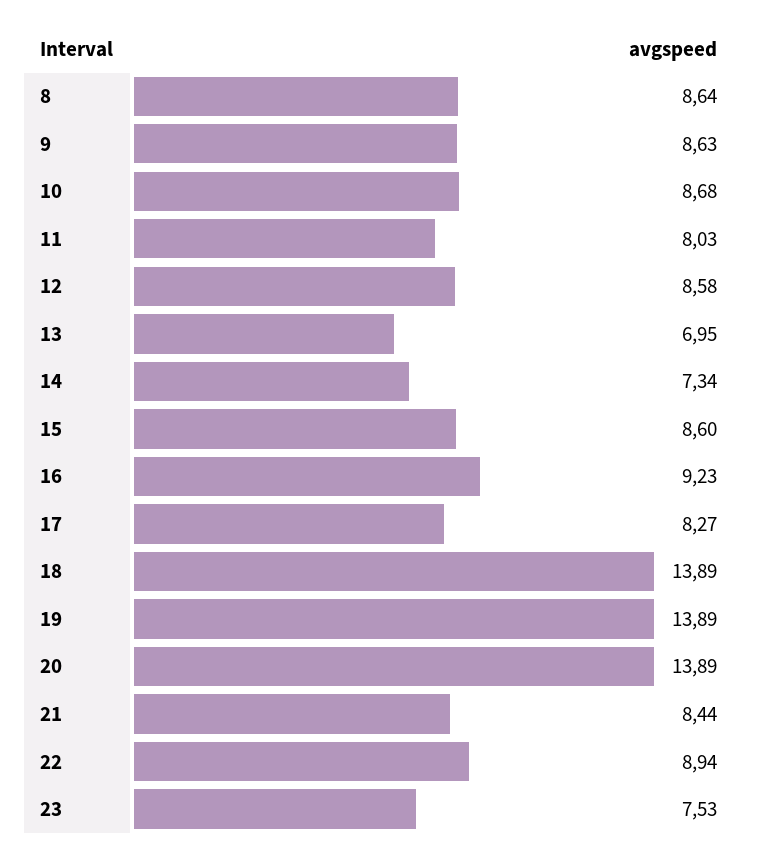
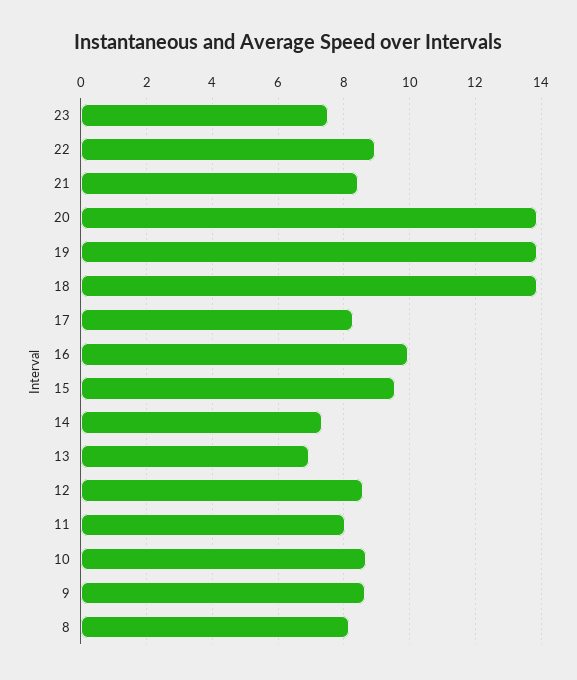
8: 8.64 -> 8.2
15: 8.6 -> 9.6
16: 9.23 -> 10

